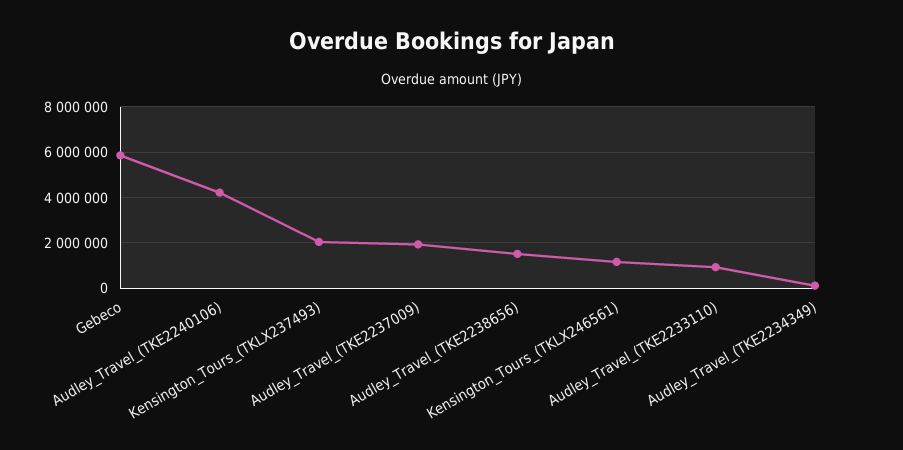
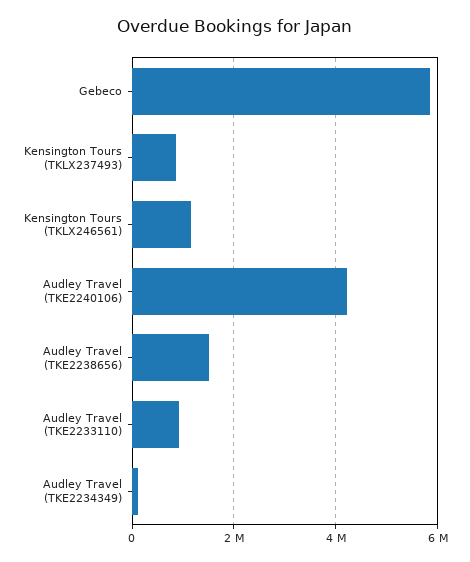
Kensington_Tours_(TKLX237493): 2000000 -> 800000
Audley_Travel_(TKE2237009): 2000000 -> none

